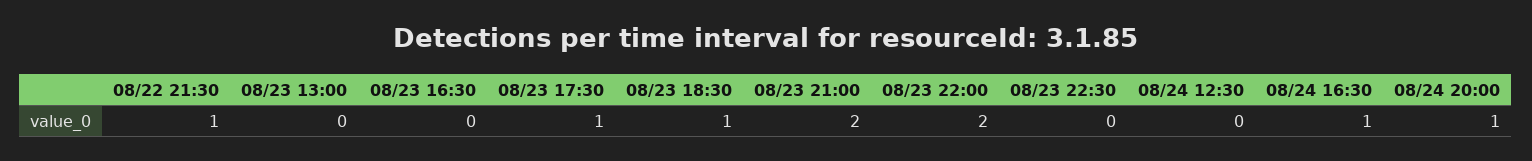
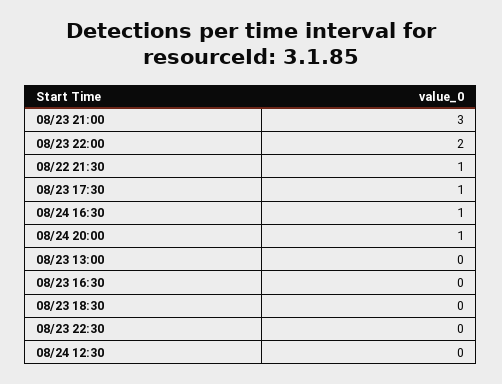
08/23 18:30: 1 -> 0
08/23 21:00: 2 -> 3

